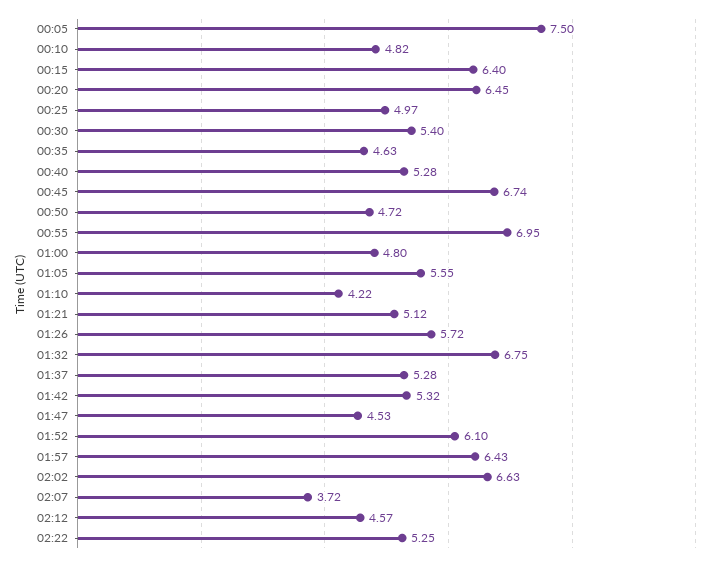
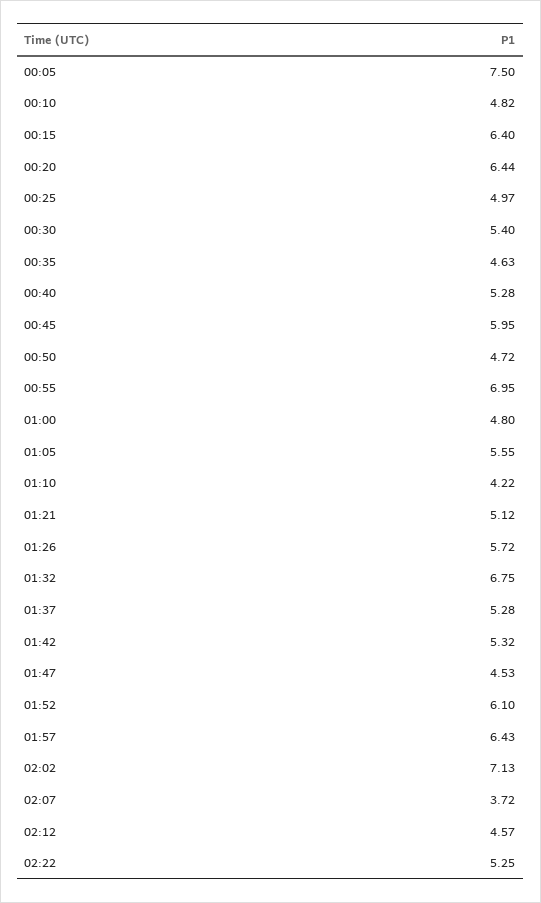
00:20: 6.45 -> 6.44
00:45: 6.74 -> 5.95
02:02: 6.63 -> 7.13

